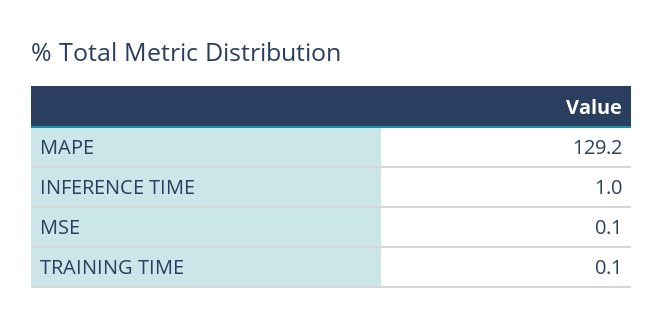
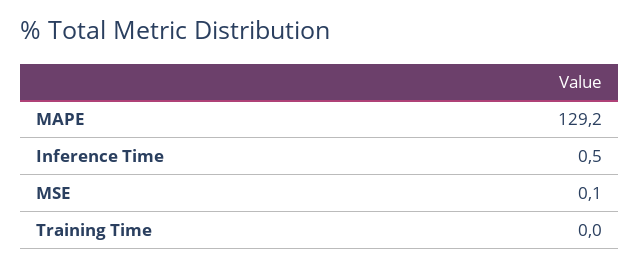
INFERENCE TIME: 1 -> 0.5
TRAINING TIME: 0.1 -> 0

